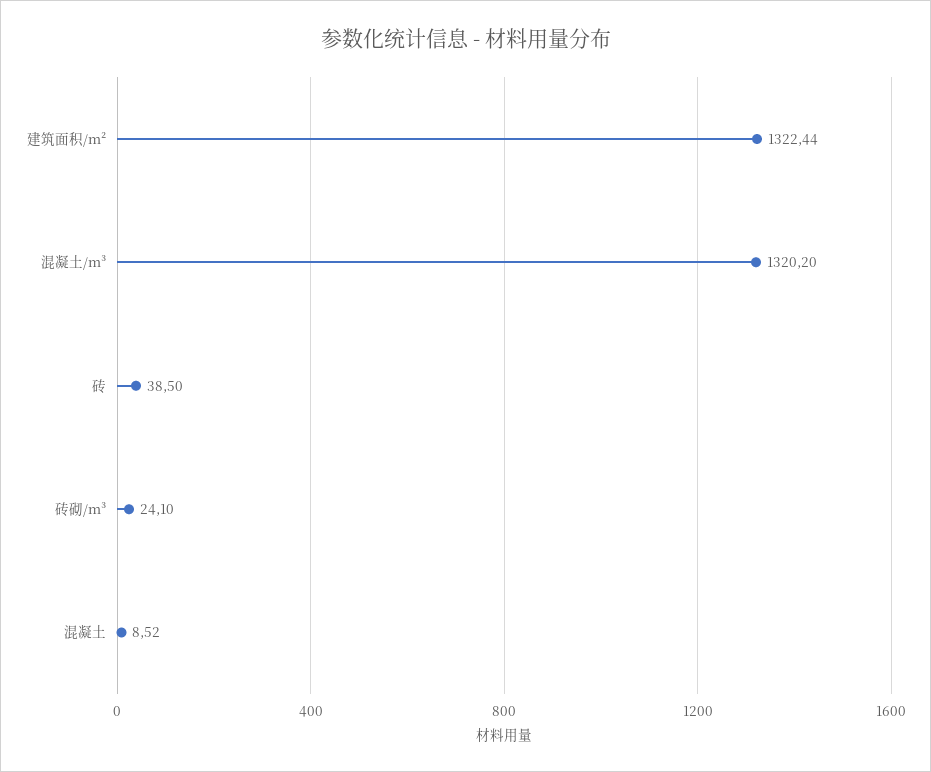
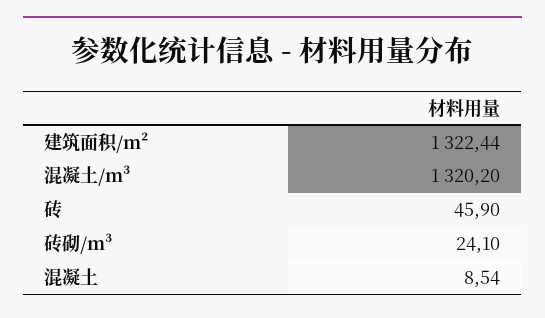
砖: 38.5 -> 45.9
混凝土: 8.52 -> 8.54

